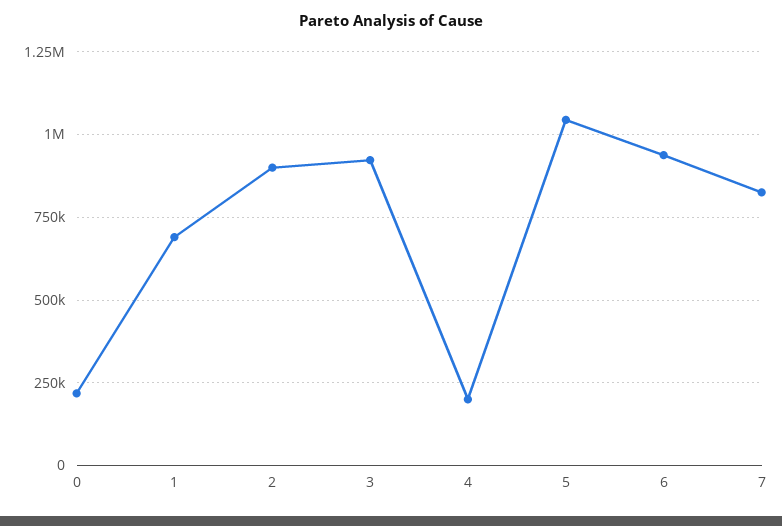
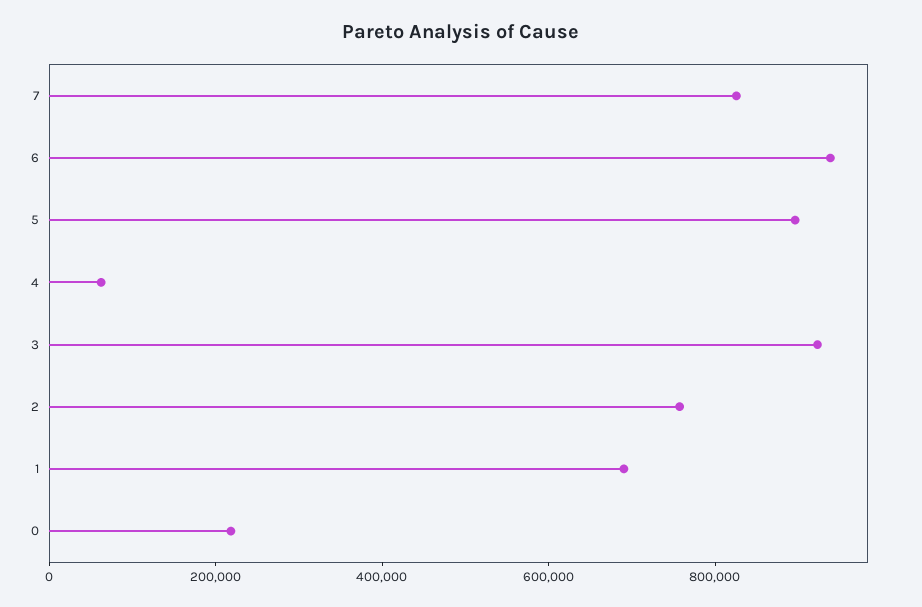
2: 900000 -> 750000
4: 200000 -> 50000
5: 1050000 -> 900000

